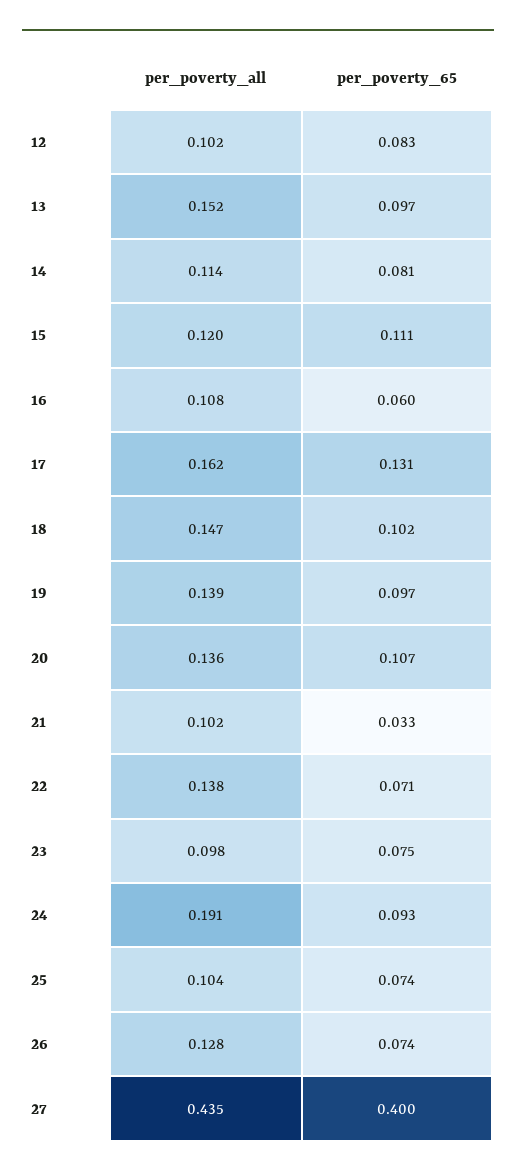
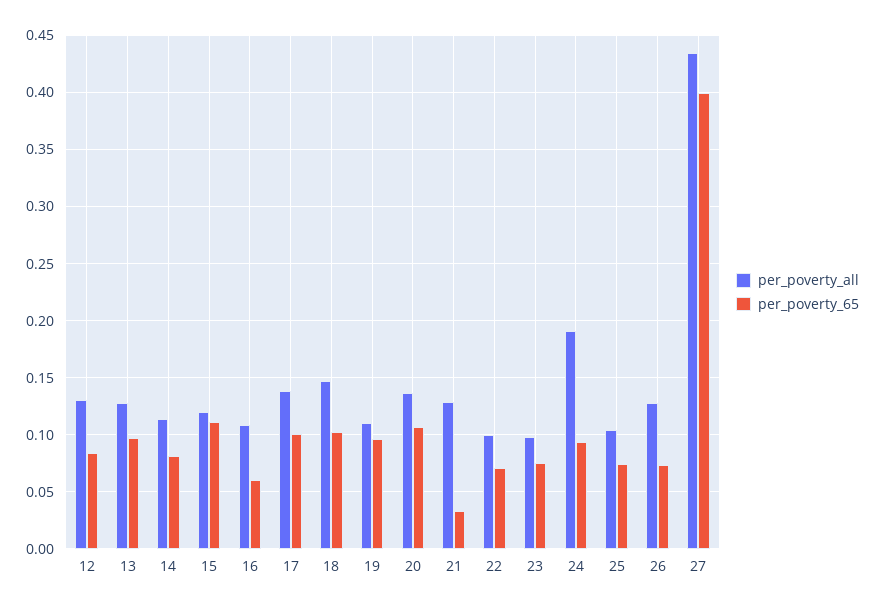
per_poverty_all, 12: 0.102 -> 0.13
per_poverty_all, 13: 0.152 -> 0.13
per_poverty_all, 17: 0.162 -> 0.14
per_poverty_65, 17: 0.131 -> 0.1
per_poverty_all, 19: 0.139 -> 0.11
per_poverty_all, 21: 0.102 -> 0.13
per_poverty_all, 22: 0.138 -> 0.1

